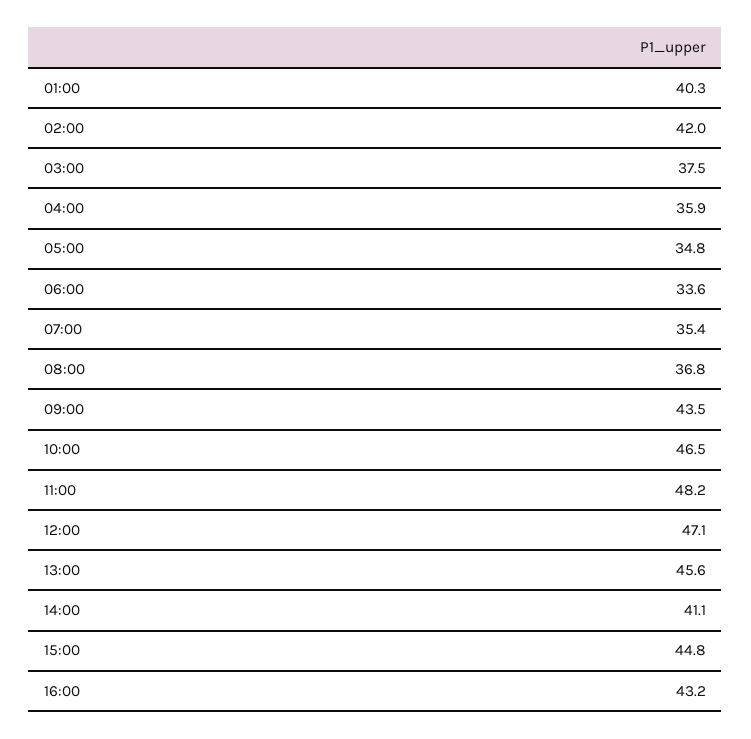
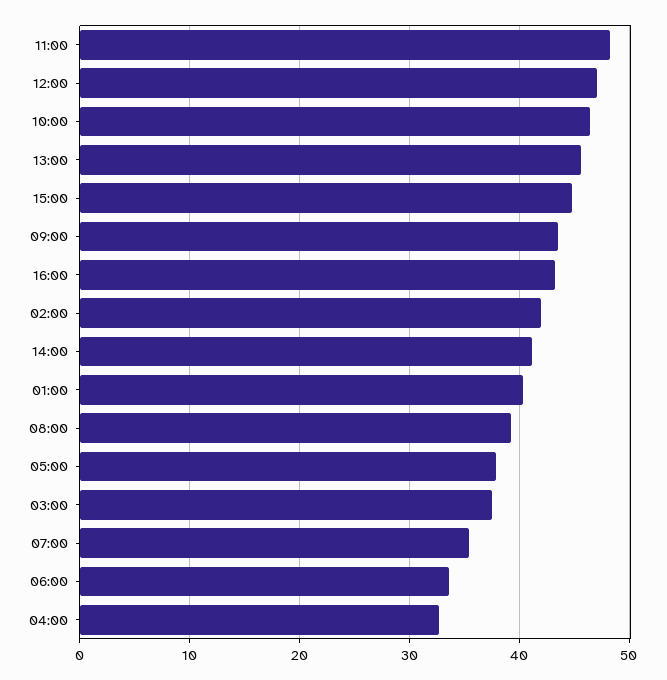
04:00: 35.9 -> 33
05:00: 34.8 -> 38
08:00: 36.8 -> 39

